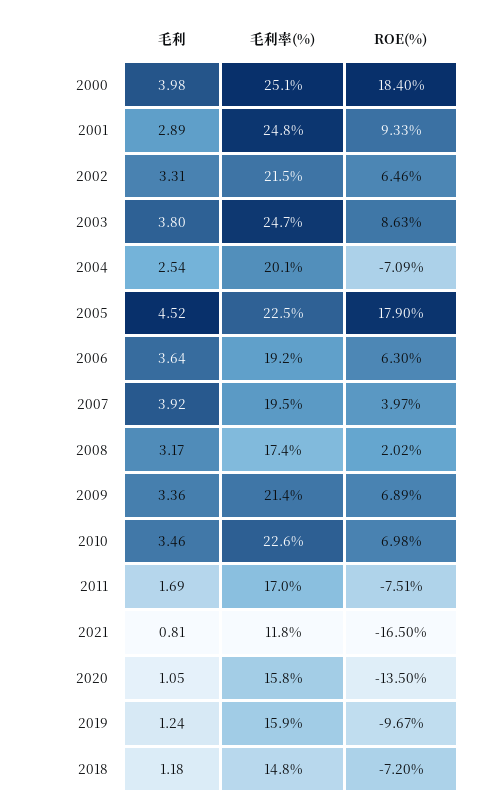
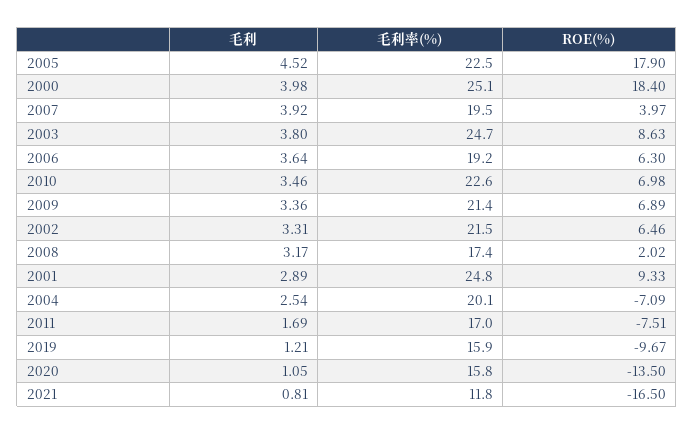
毛利, 2019: 1.24 -> 1.21
毛利, 2018: 1.18 -> none
毛利率(%), 2018: 14.8 -> none
ROE(%), 2018: -7.2 -> none

